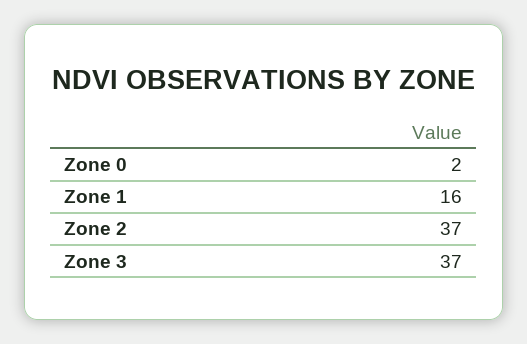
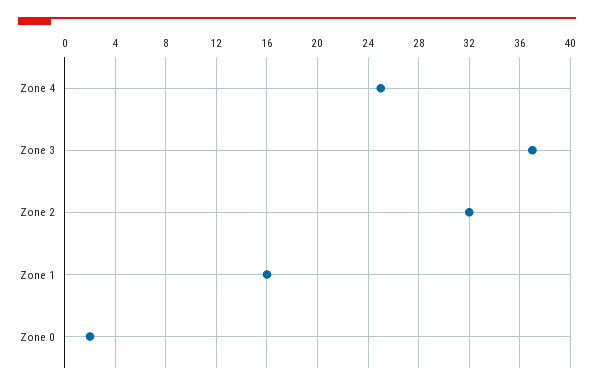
Zone 2: 37 -> 32
Zone 4: none -> 25

